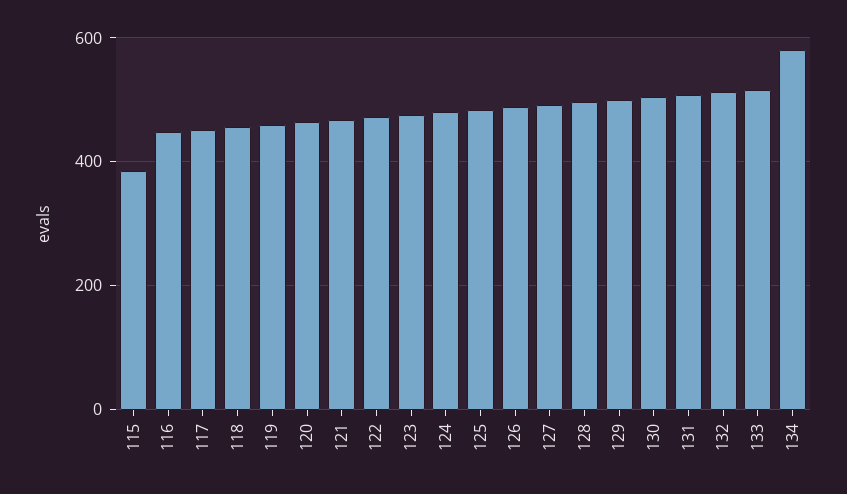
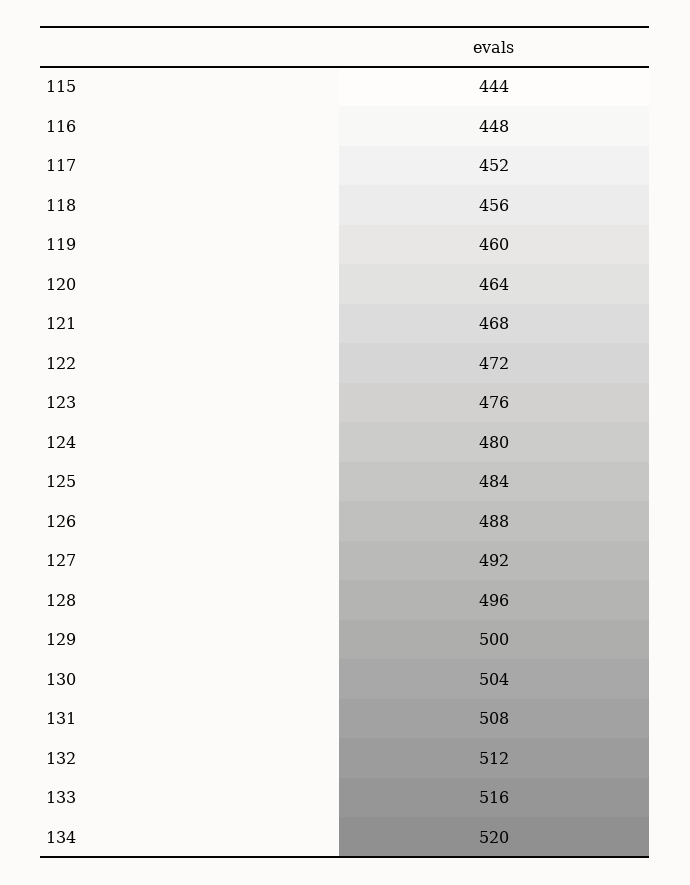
115: 380 -> 444
134: 580 -> 520

